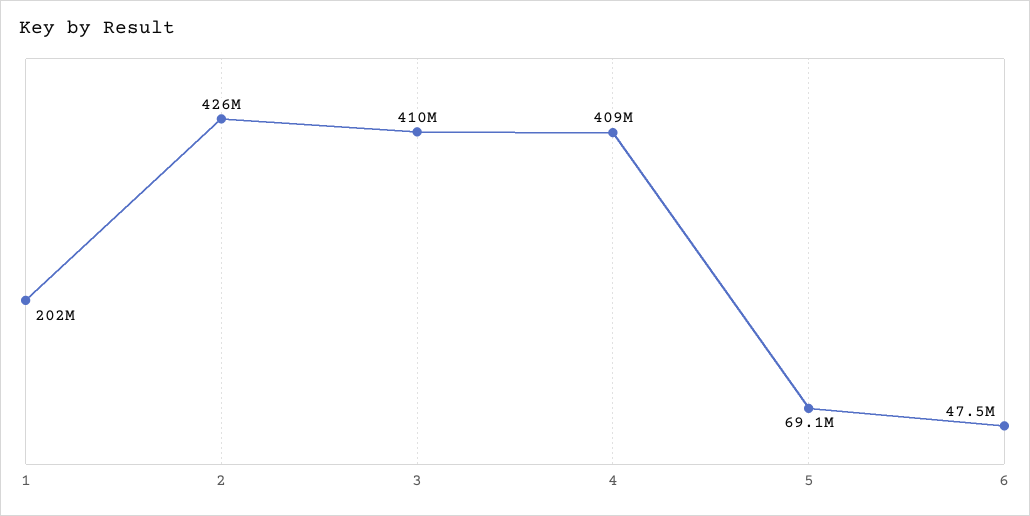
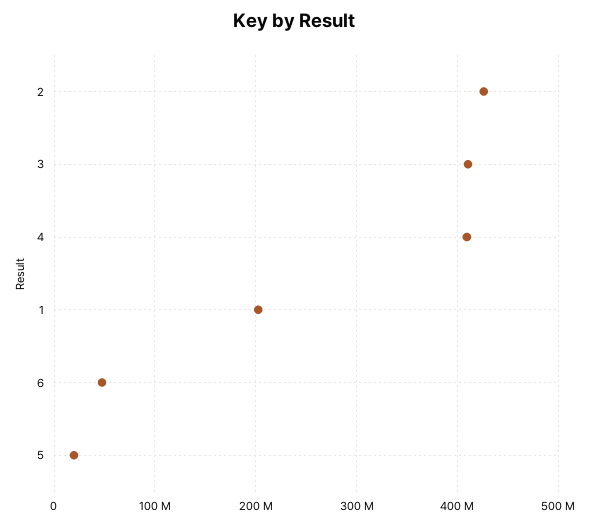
5: 69100000 -> 20000000

